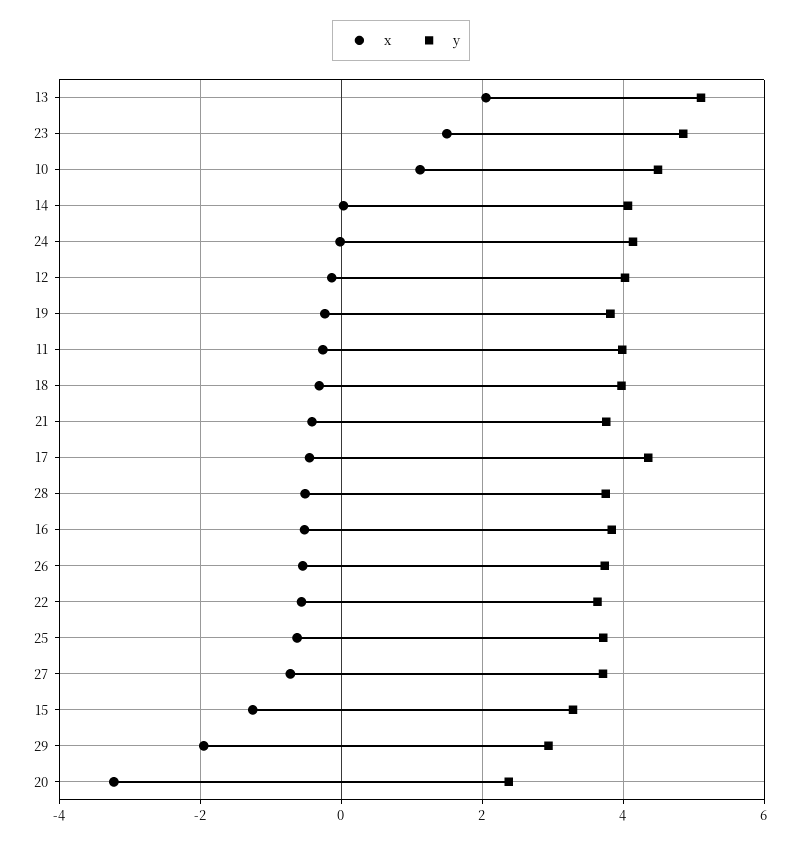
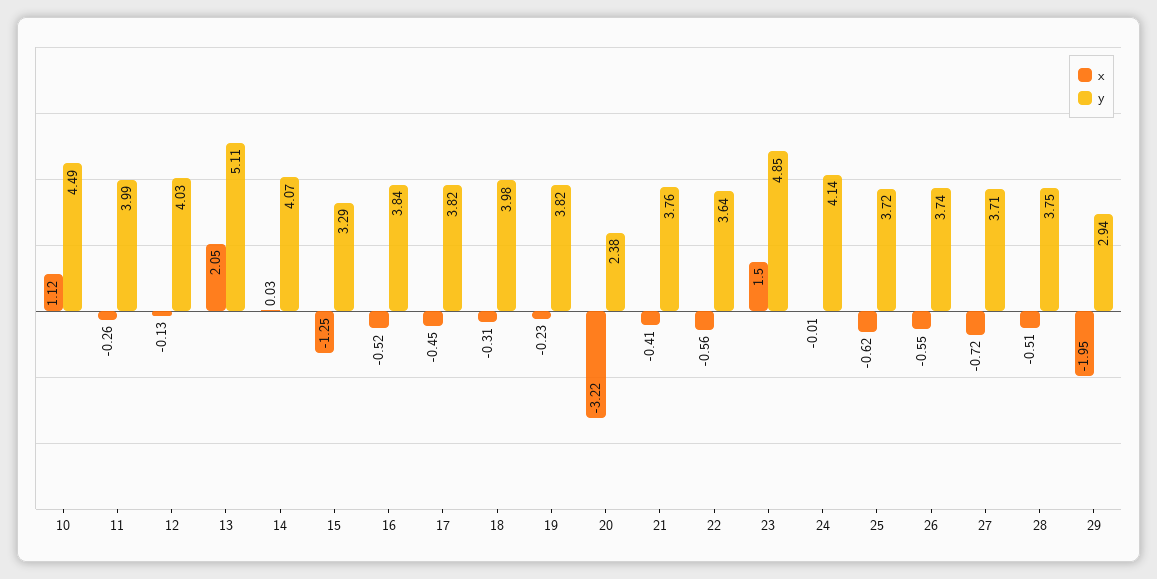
y, 17: 4.4 -> 3.82

